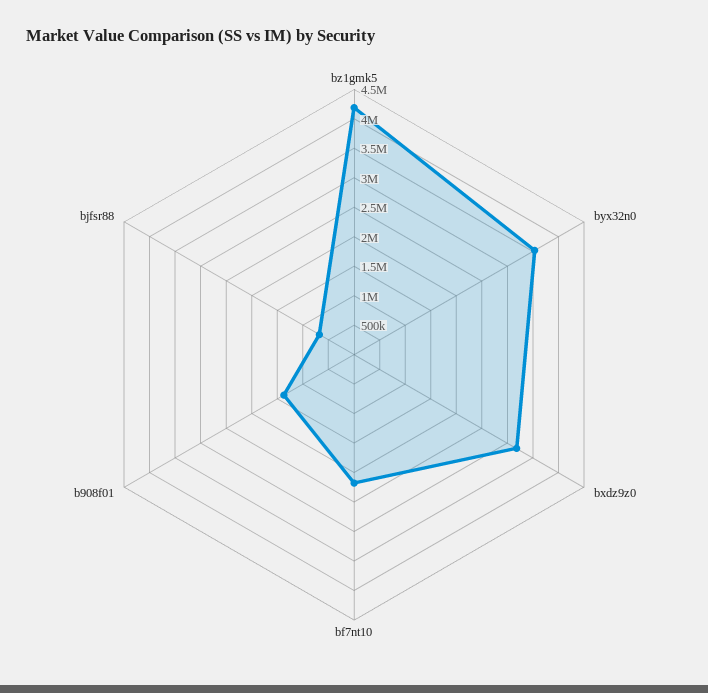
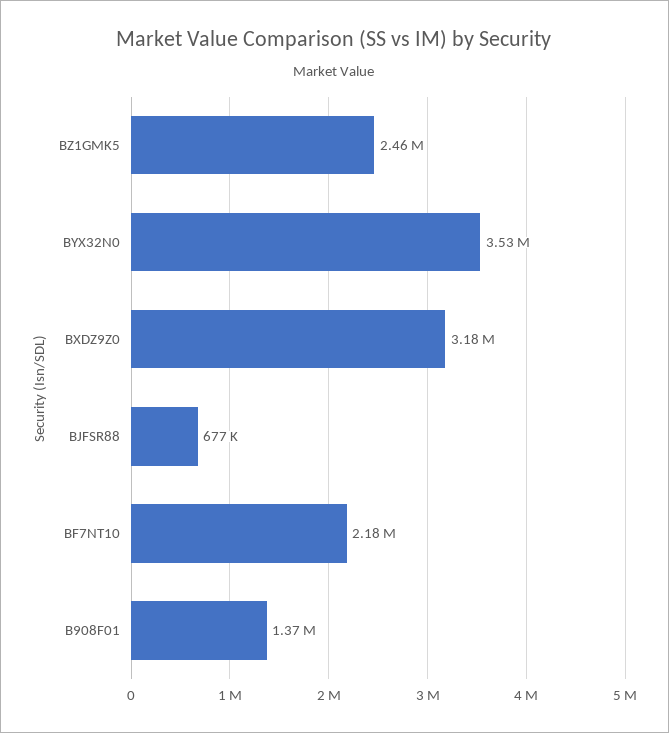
bz1gmk5: 4250000 -> 2460000

